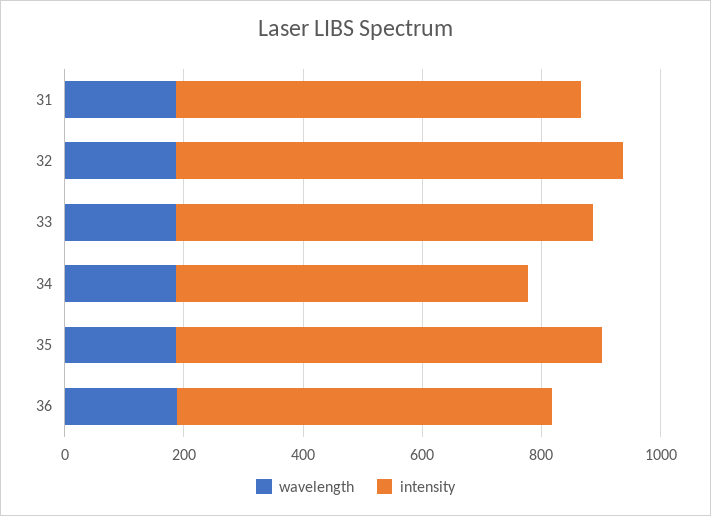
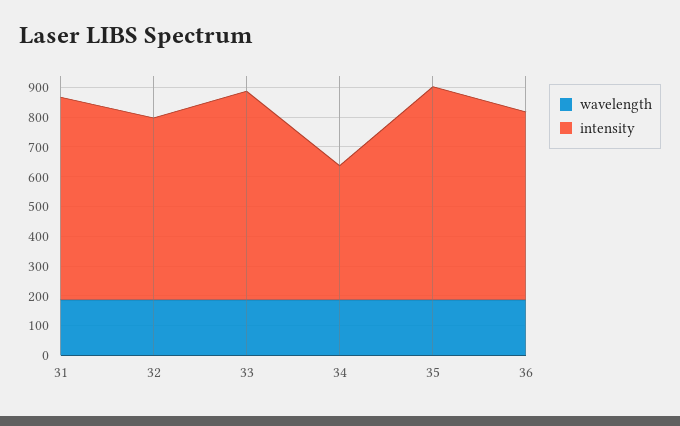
intensity, 32: 750 -> 600
intensity, 34: 600 -> 450

